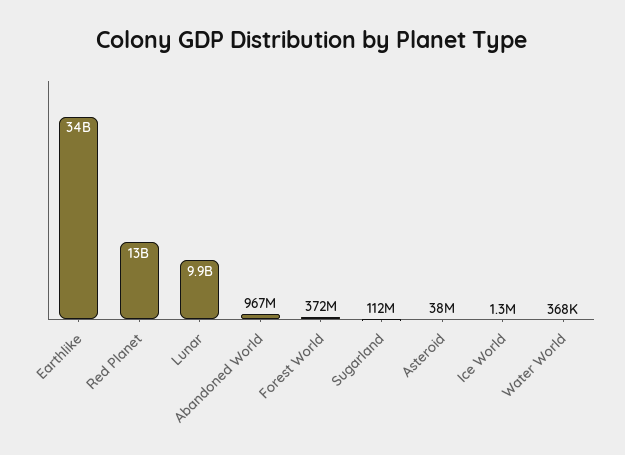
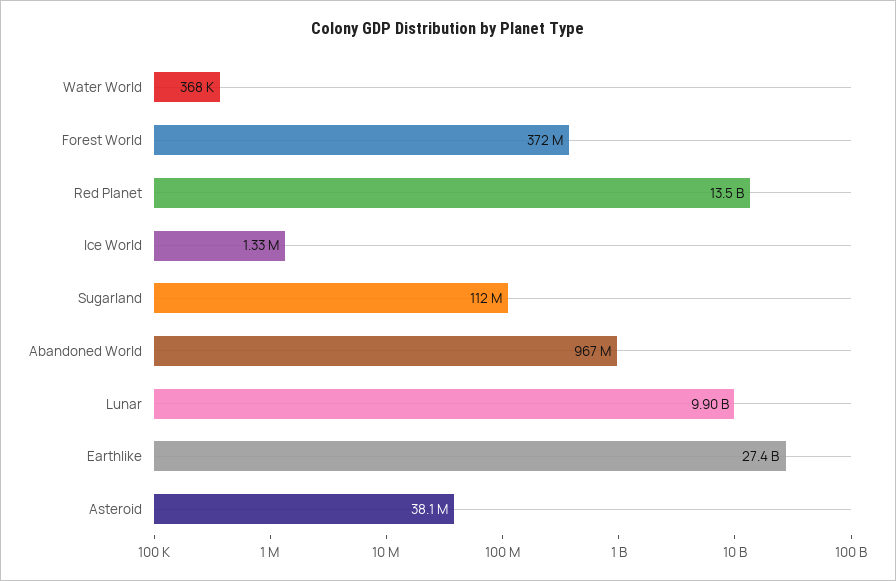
Earthlike: 34000000000 -> 27400000000

